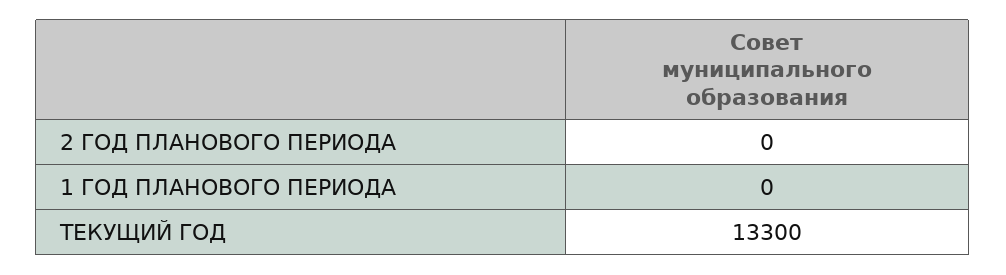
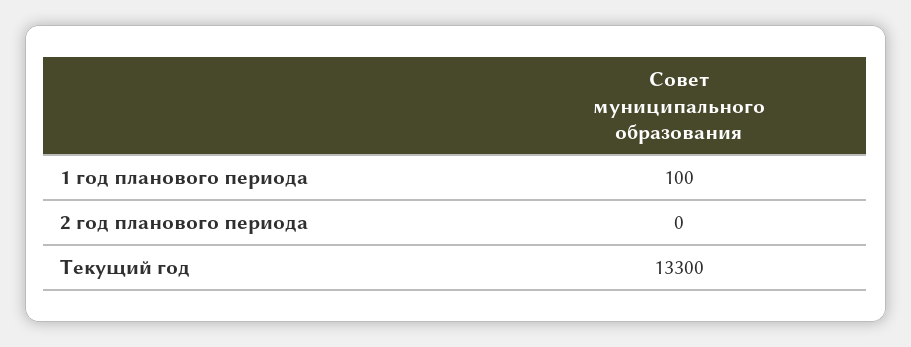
1 ГОД ПЛАНОВОГО ПЕРИОДА: 0 -> 100

